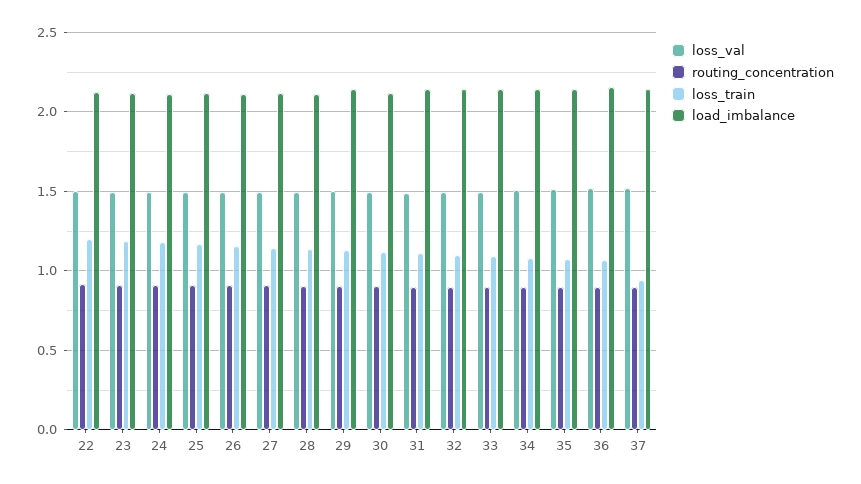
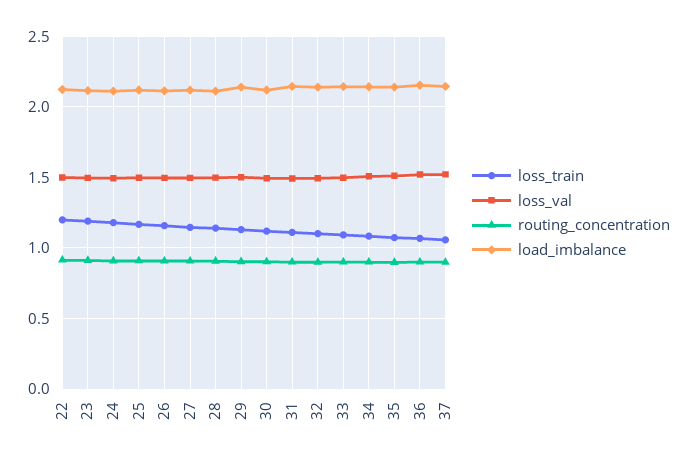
loss_train, 37: 0.95 -> 1.05

